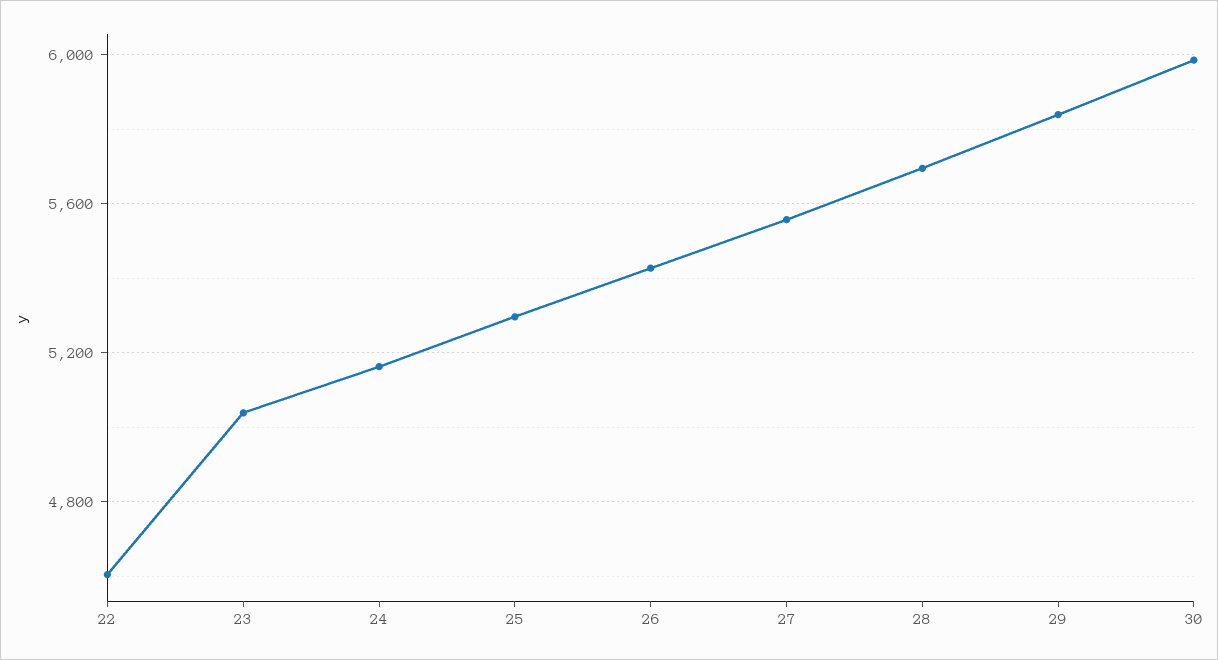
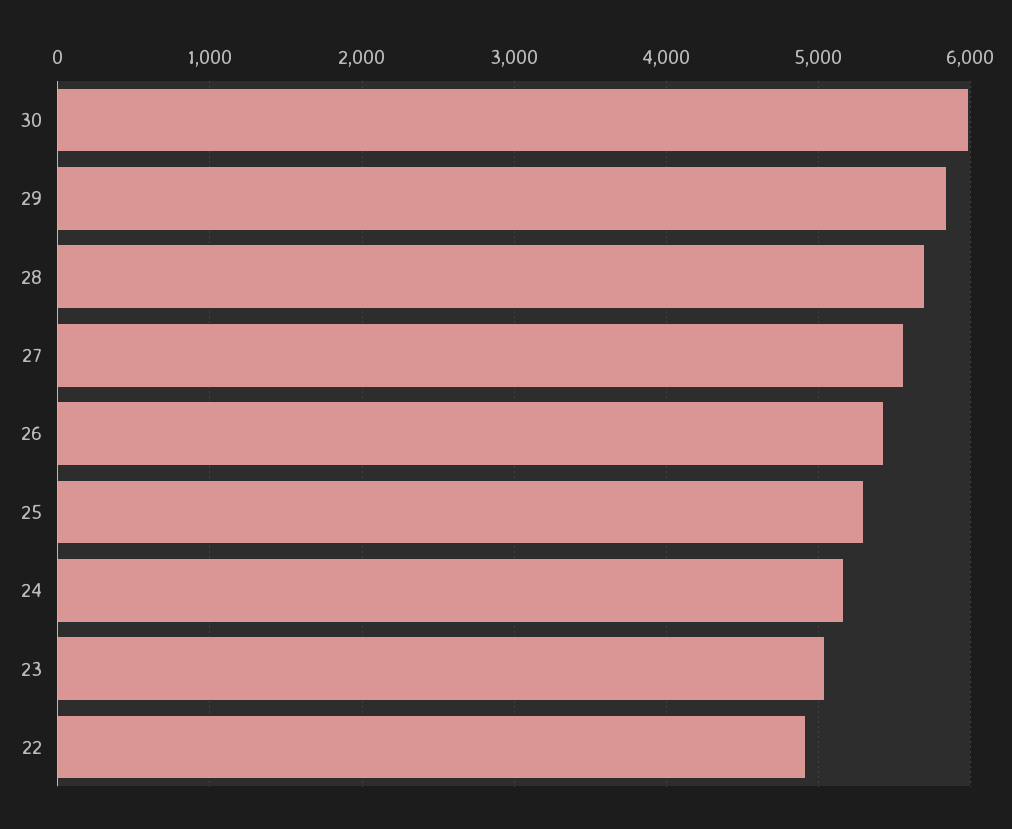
22: 4600 -> 4900

